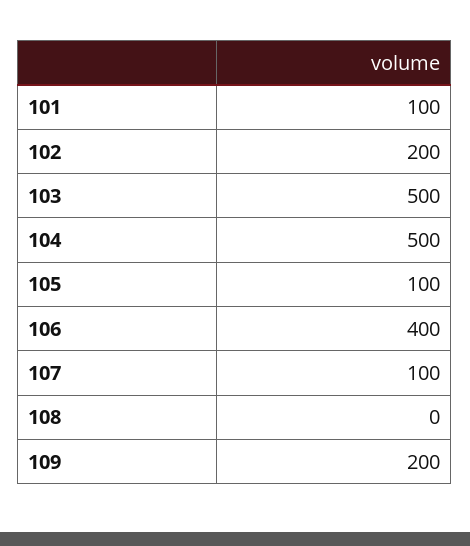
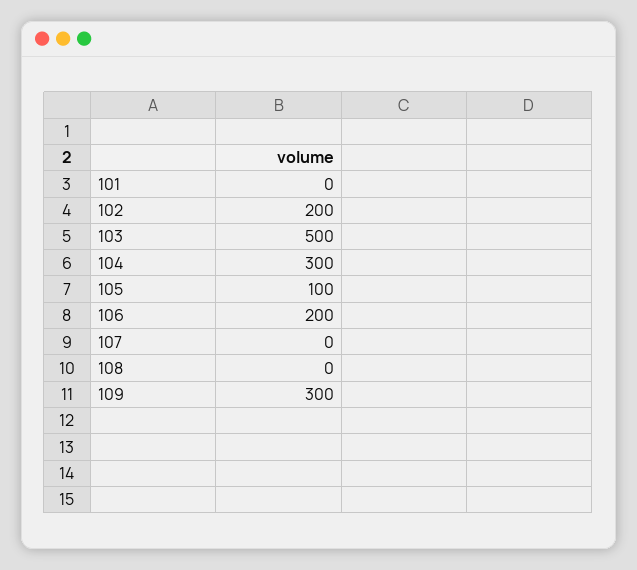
101: 100 -> 0
104: 500 -> 300
106: 400 -> 200
107: 100 -> 0
109: 200 -> 300

